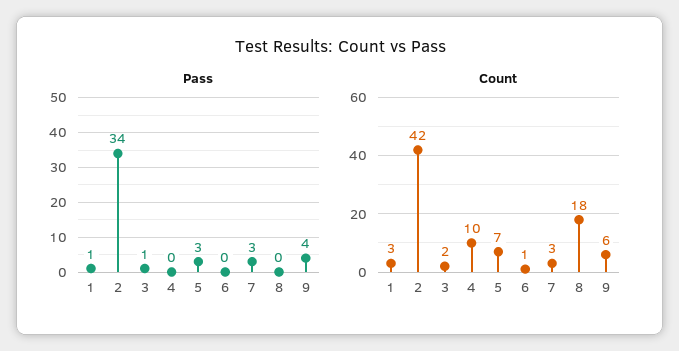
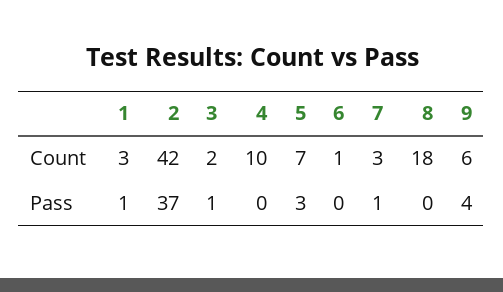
Pass, 2: 34 -> 37
Pass, 7: 3 -> 1

